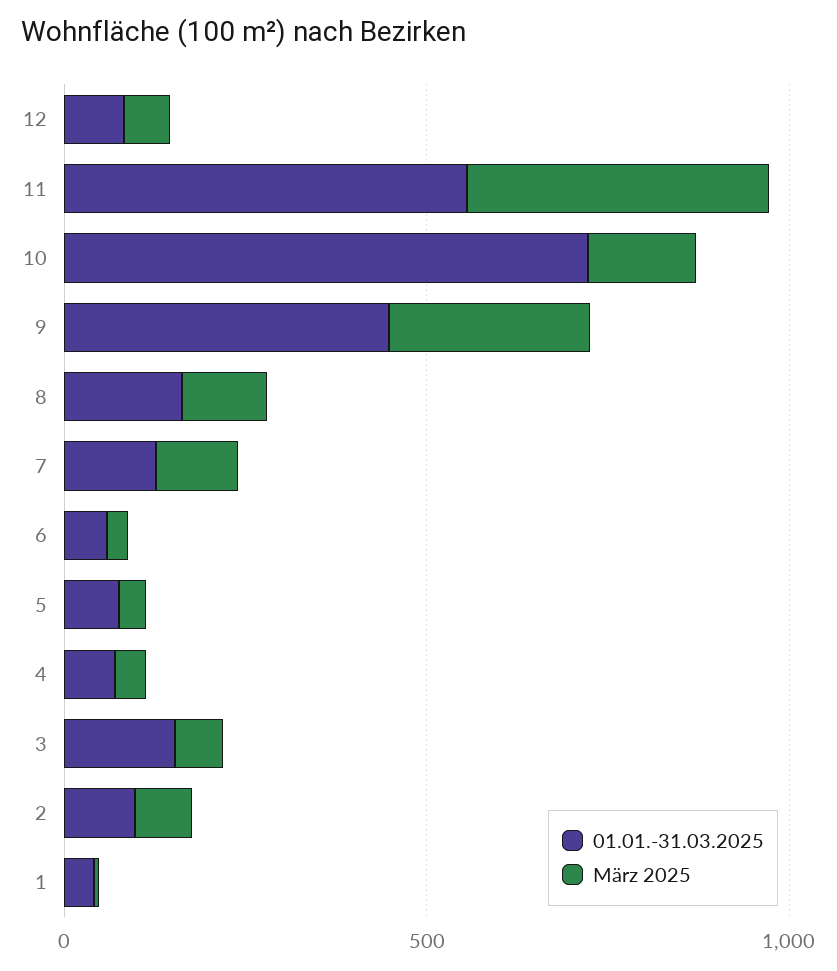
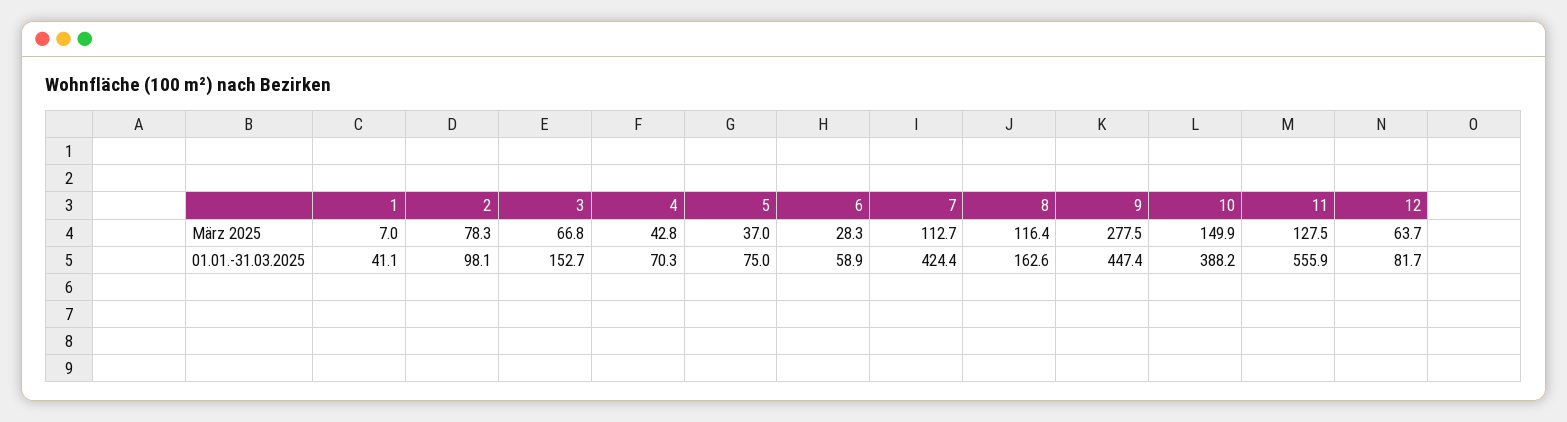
März 2025, 11: 400 -> 127.5
01.01.-31.03.2025, 10: 700 -> 388.2
01.01.-31.03.2025, 7: 100 -> 424.4

